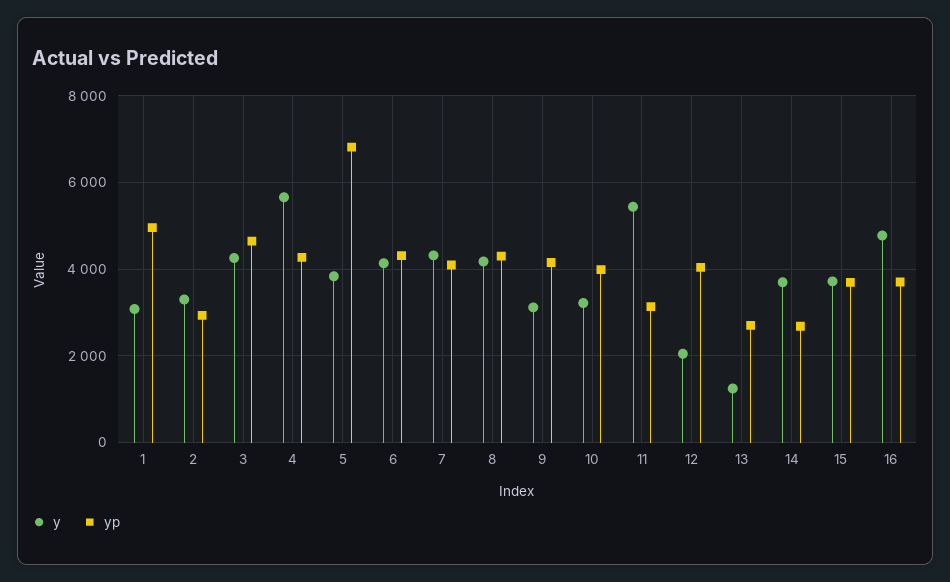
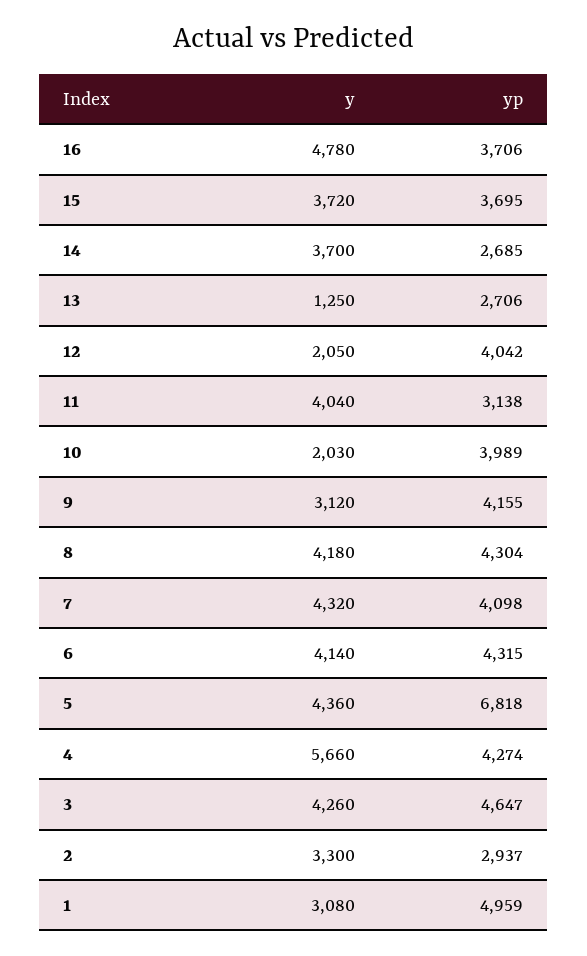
y, 5: 3800 -> 4360
y, 10: 3200 -> 2030
y, 11: 5400 -> 4040

